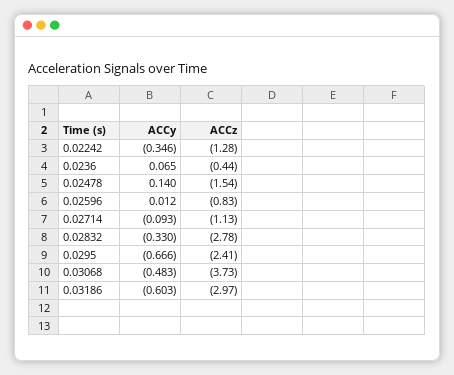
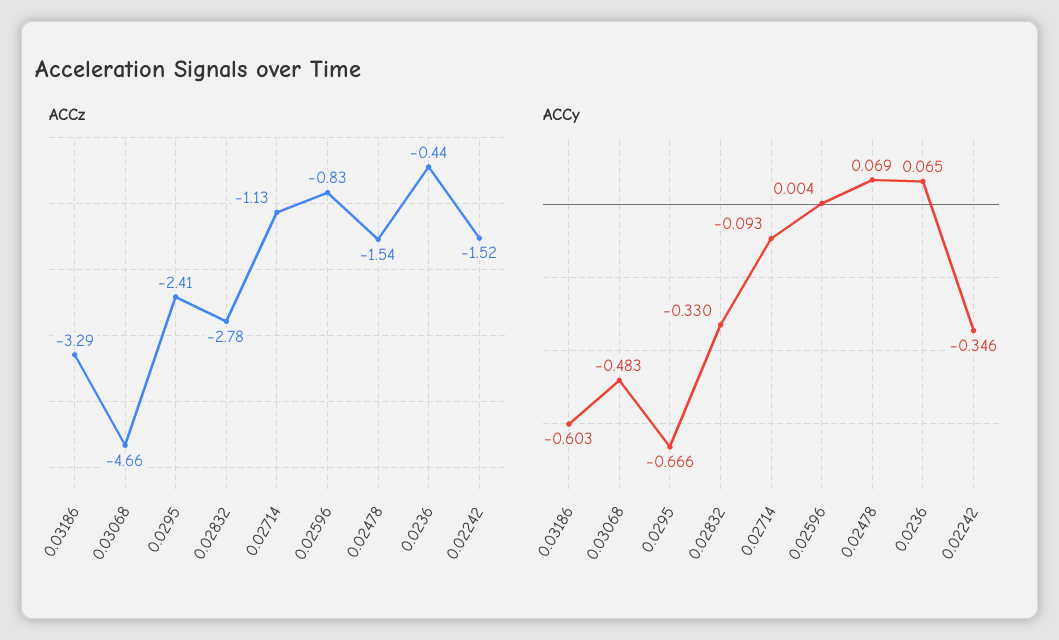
ACCz, 0.02242: -1.28 -> -1.52
ACCy, 0.02478: 0.14 -> 0.069
ACCy, 0.02596: 0.012 -> 0.004
ACCz, 0.03068: -3.73 -> -4.66
ACCz, 0.03186: -2.97 -> -3.29

